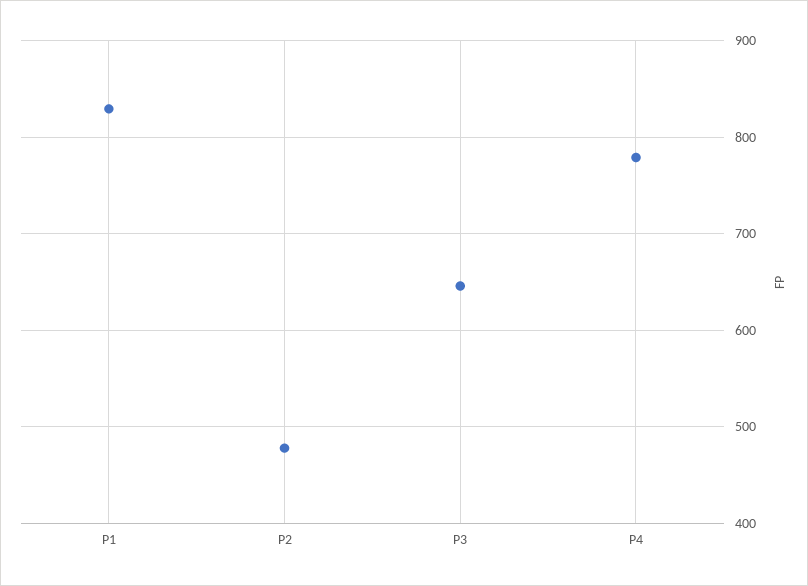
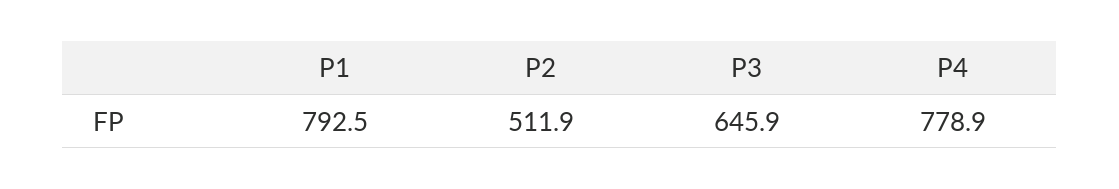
P1: 830 -> 792.5
P2: 480 -> 511.9

